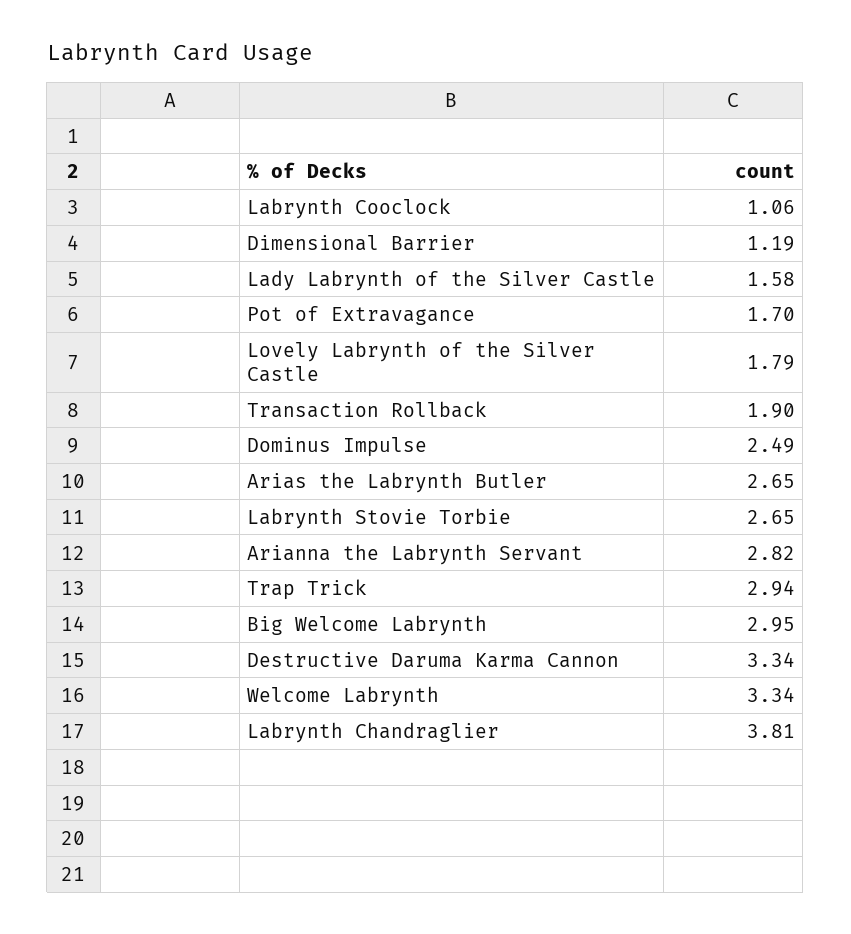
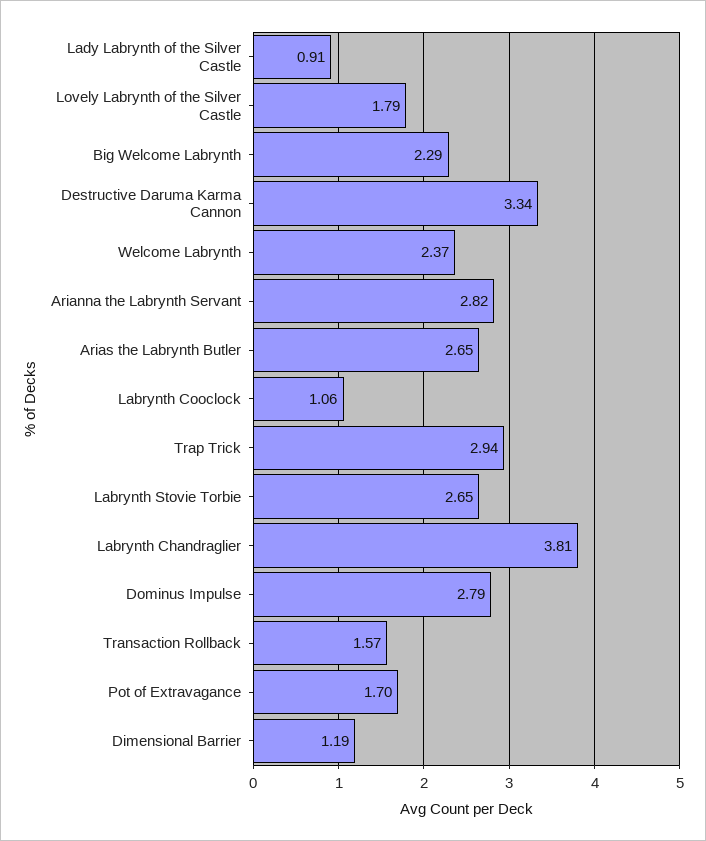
Lady Labrynth of the Silver Castle: 1.58 -> 0.91
Transaction Rollback: 1.9 -> 1.57
Dominus Impulse: 2.49 -> 2.79
Big Welcome Labrynth: 2.95 -> 2.29
Welcome Labrynth: 3.34 -> 2.37

